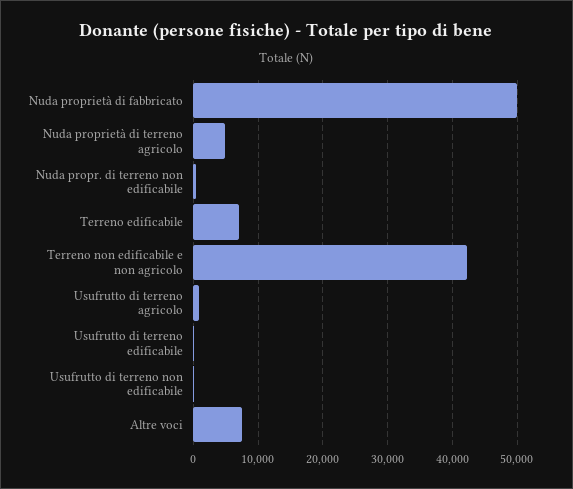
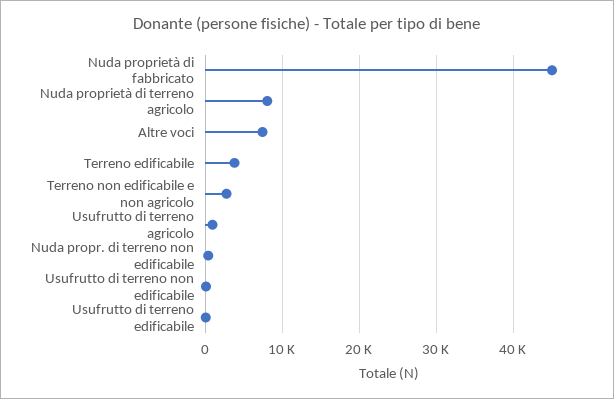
Nuda proprietà di fabbricato: 50000 -> 45000
Nuda proprietà di terreno agricolo: 5000 -> 8000
Terreno edificabile: 7000 -> 4000
Terreno non edificabile e non agricolo: 42000 -> 3000

